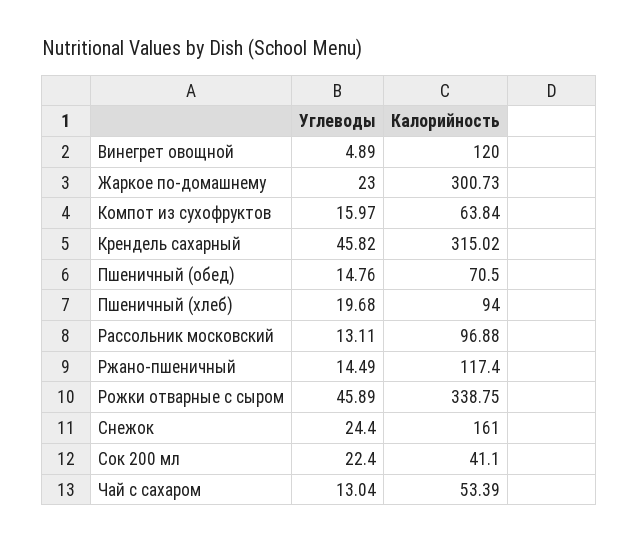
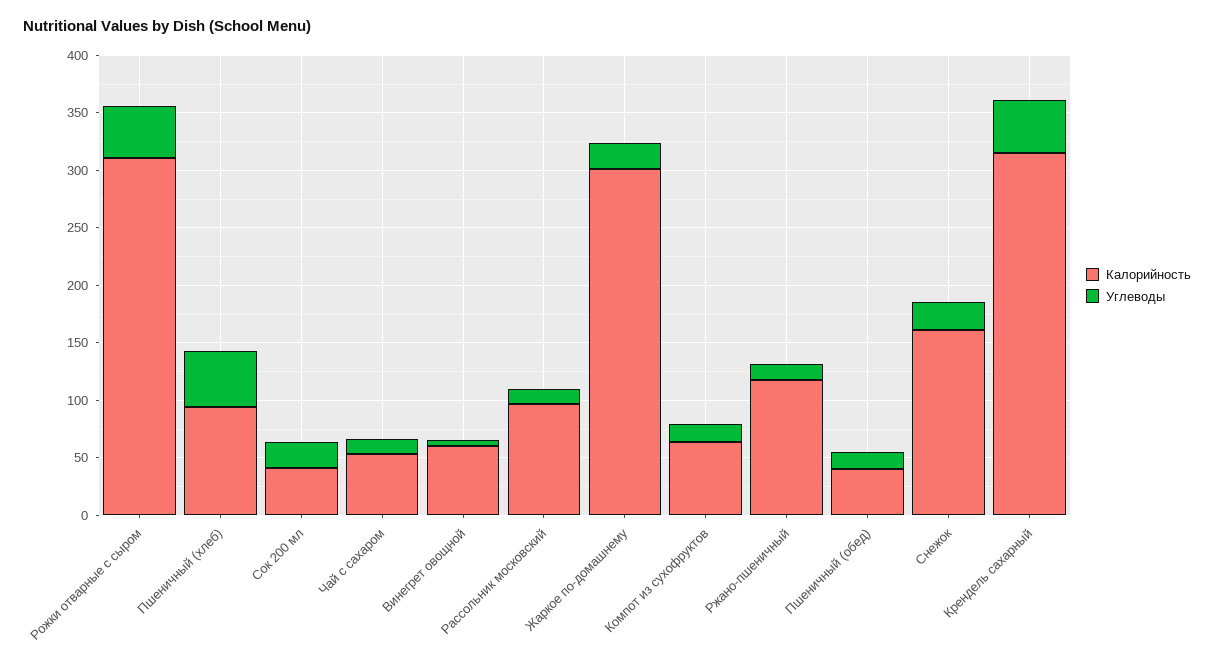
Калорийность, Винегрет овощной: 120 -> 60
Калорийность, Пшеничный (обед): 70.5 -> 40
Углеводы, Пшеничный (хлеб): 19.68 -> 50
Калорийность, Рожки отварные с сыром: 338.75 -> 310

